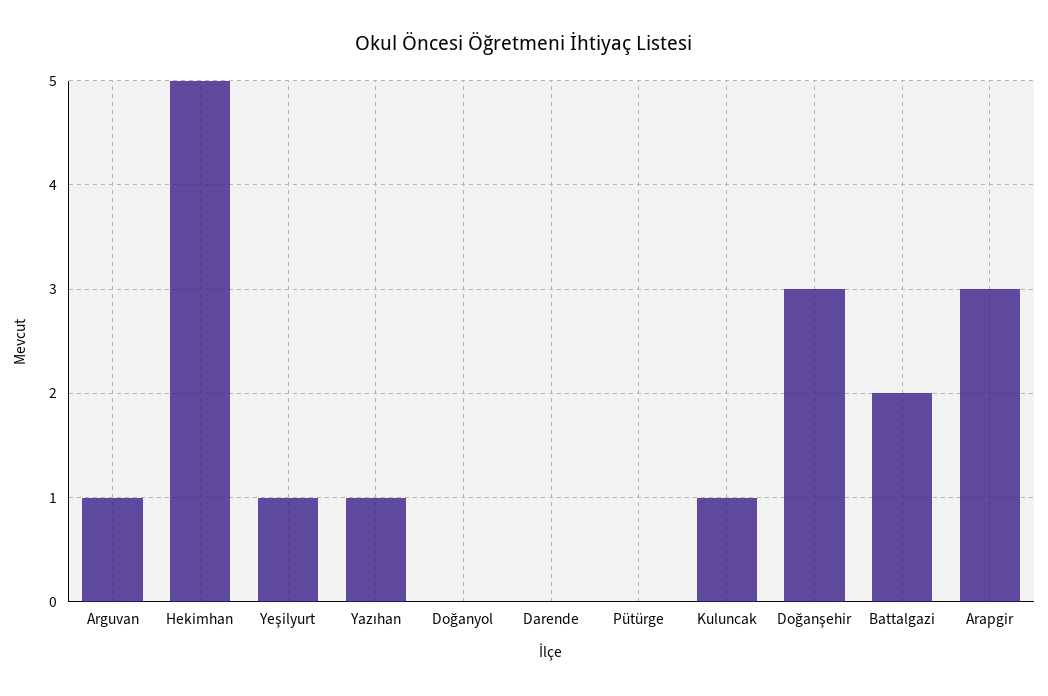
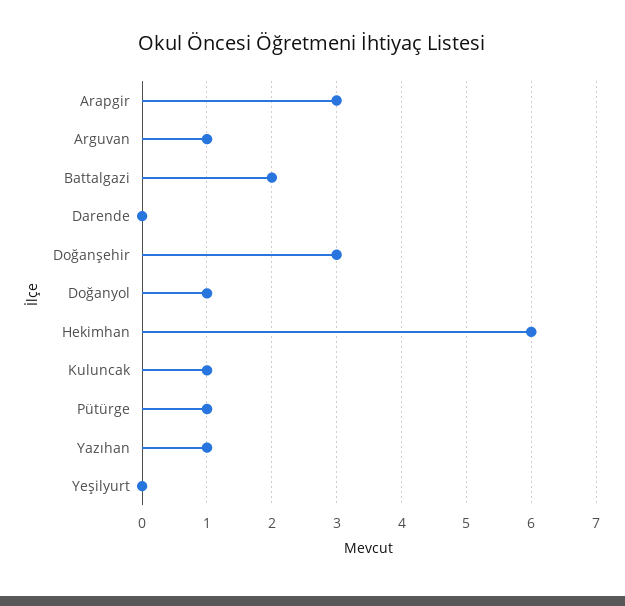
Hekimhan: 5 -> 6
Yeşilyurt: 1 -> 0
Doğanyol: 0 -> 1
Pütürge: 0 -> 1

